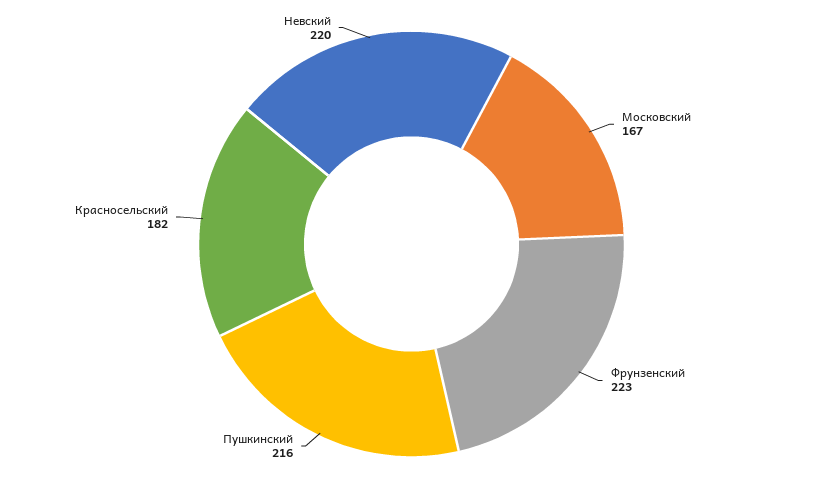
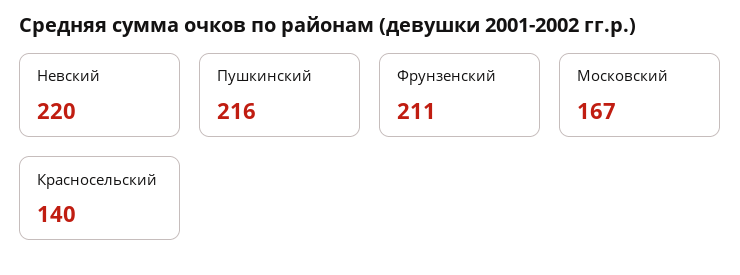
Фрунзенский: 223 -> 211
Красносельский: 182 -> 140

